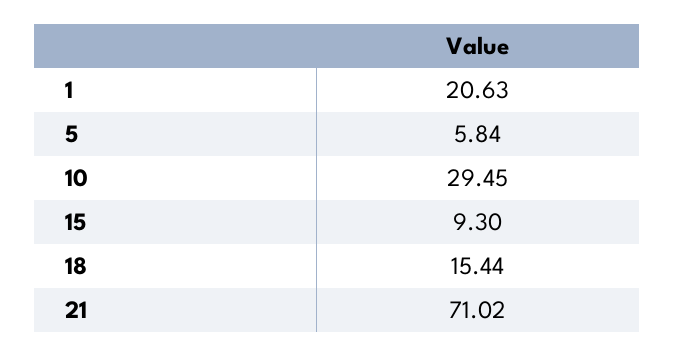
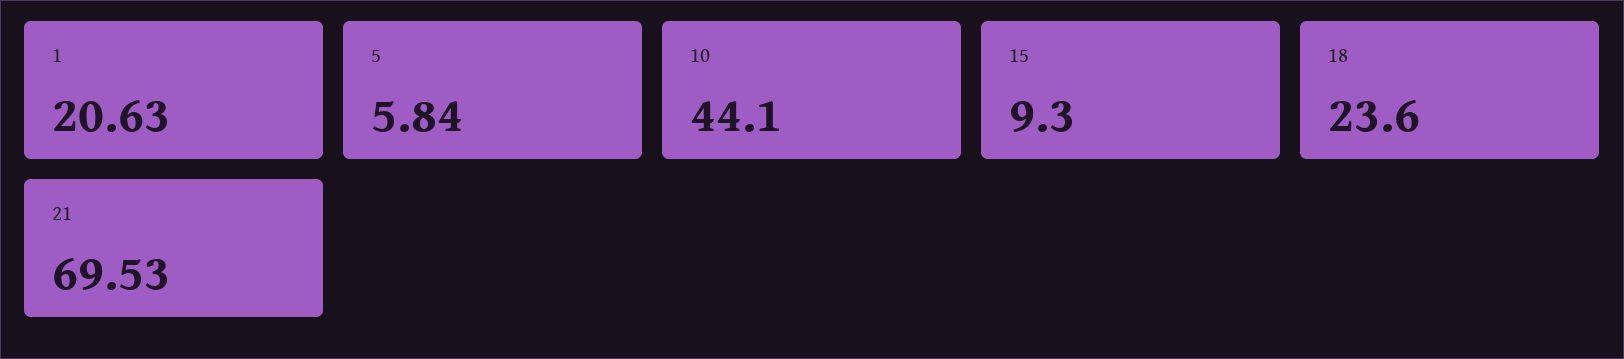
10: 29.45 -> 44.1
18: 15.44 -> 23.6
21: 71.02 -> 69.53

